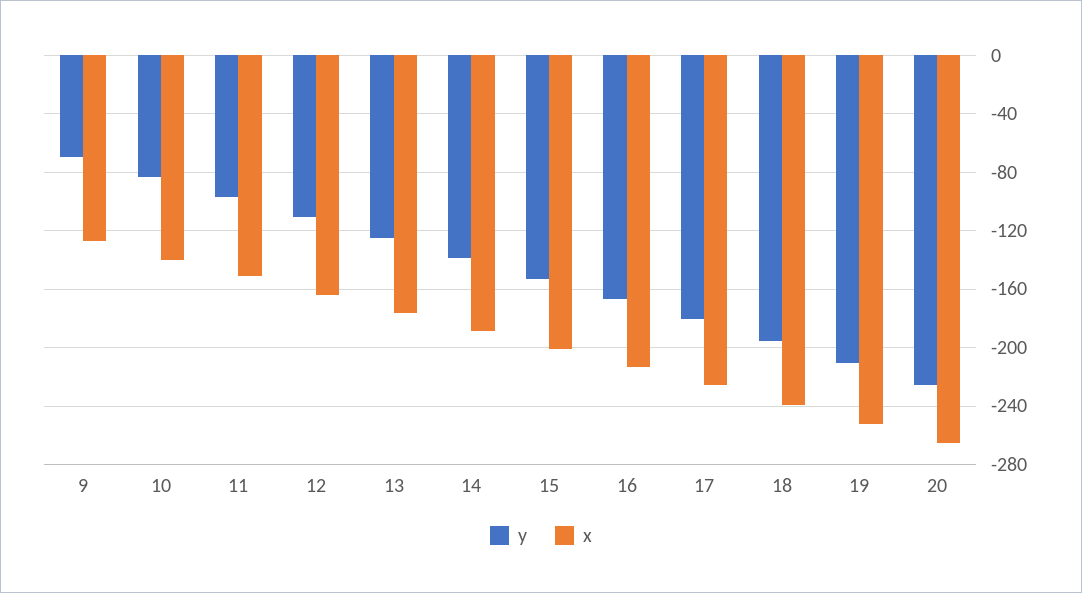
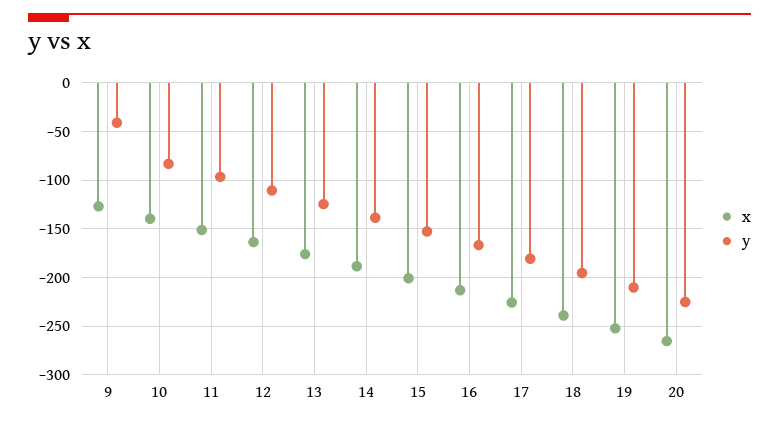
y, 9: -70 -> -40

